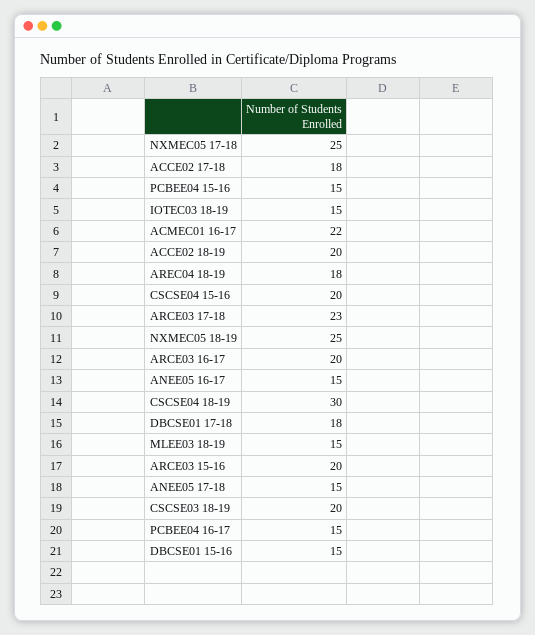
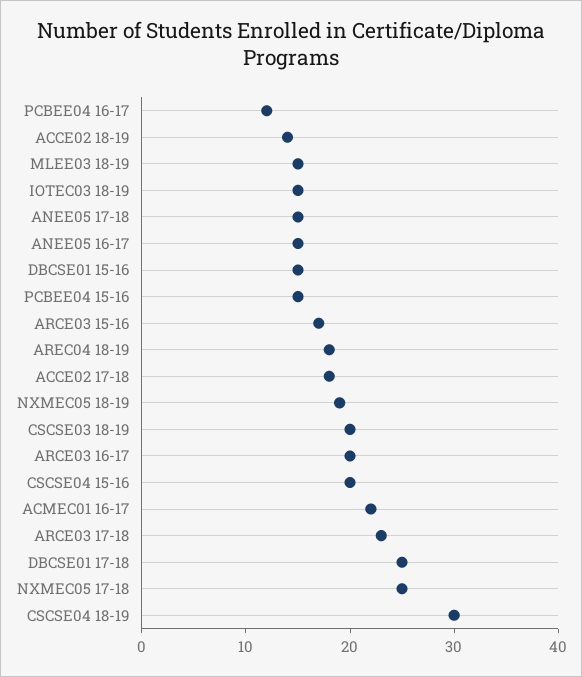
ACCE02 18-19: 20 -> 14
NXMEC05 18-19: 25 -> 19
DBCSE01 17-18: 18 -> 25
ARCE03 15-16: 20 -> 17
PCBEE04 16-17: 15 -> 12

